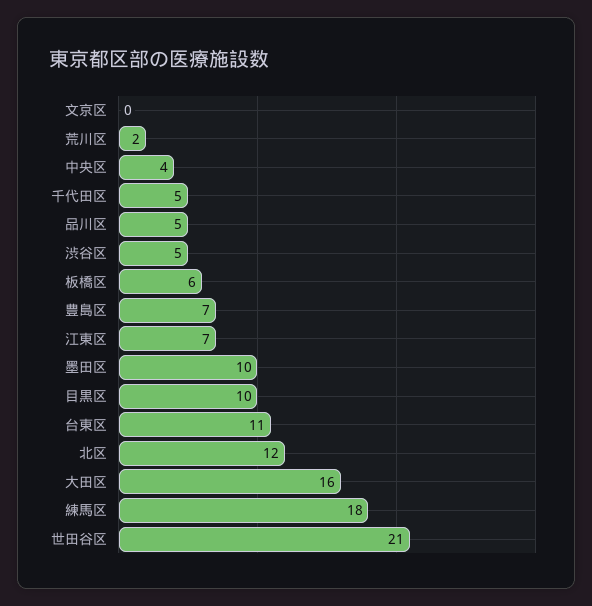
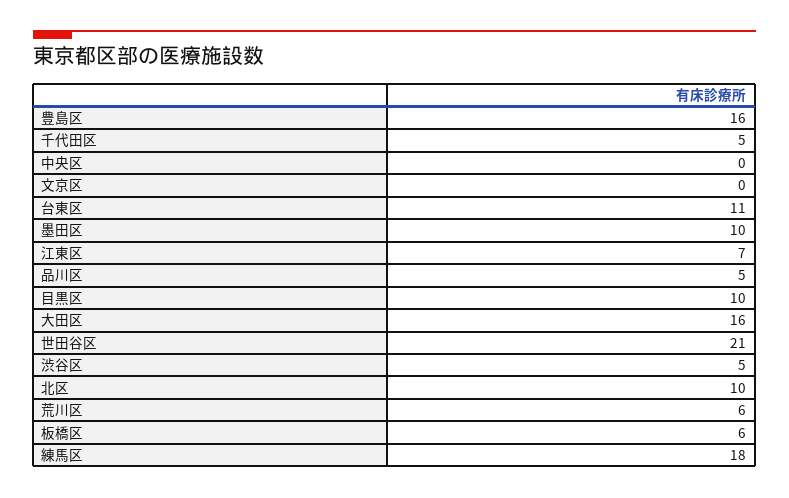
荒川区: 2 -> 6
中央区: 4 -> 0
豊島区: 7 -> 16
北区: 12 -> 10

